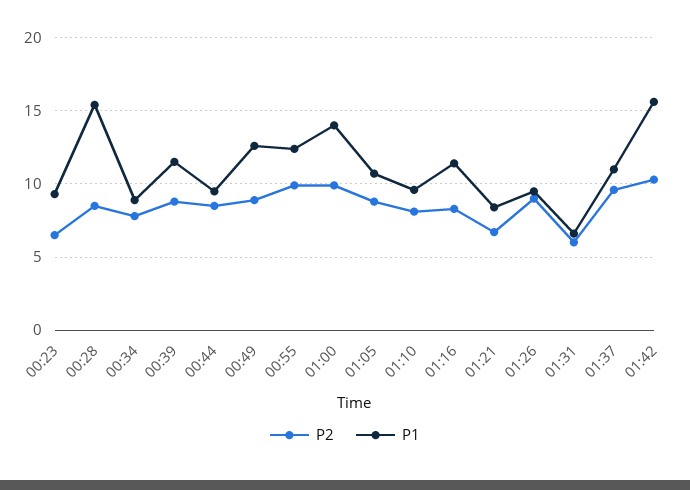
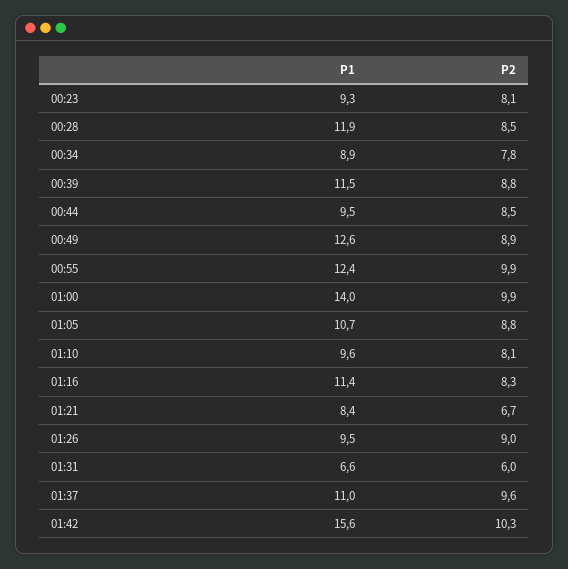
P2, 00:23: 6.5 -> 8.1
P1, 00:28: 15.5 -> 11.9

